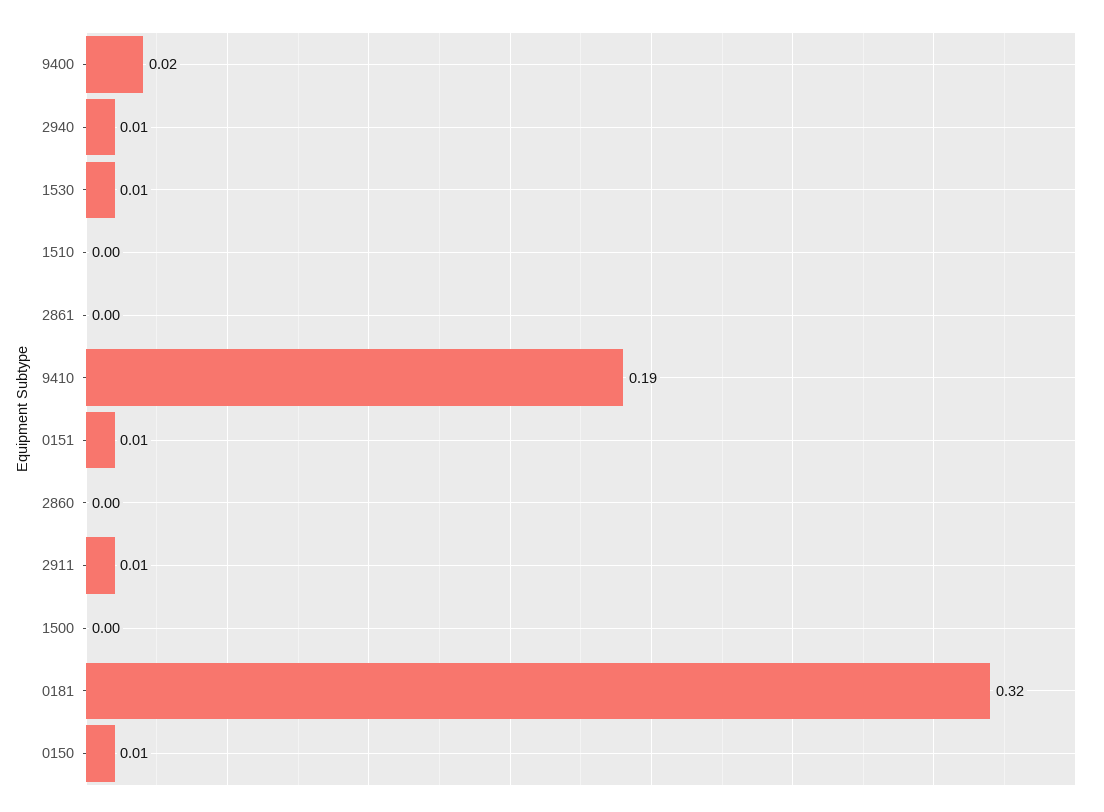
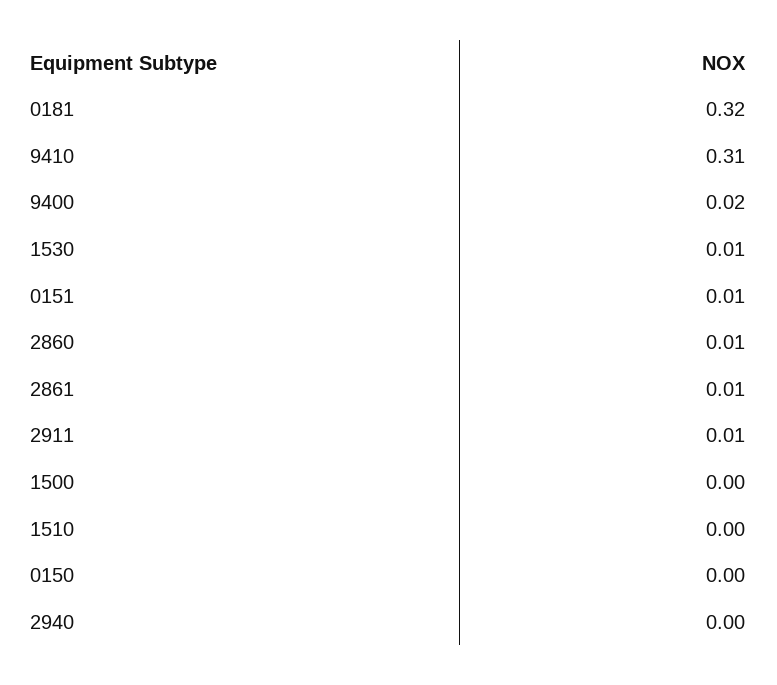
2940: 0.01 -> 0
2861: 0 -> 0.01
9410: 0.19 -> 0.31
2860: 0 -> 0.01
0150: 0.01 -> 0

